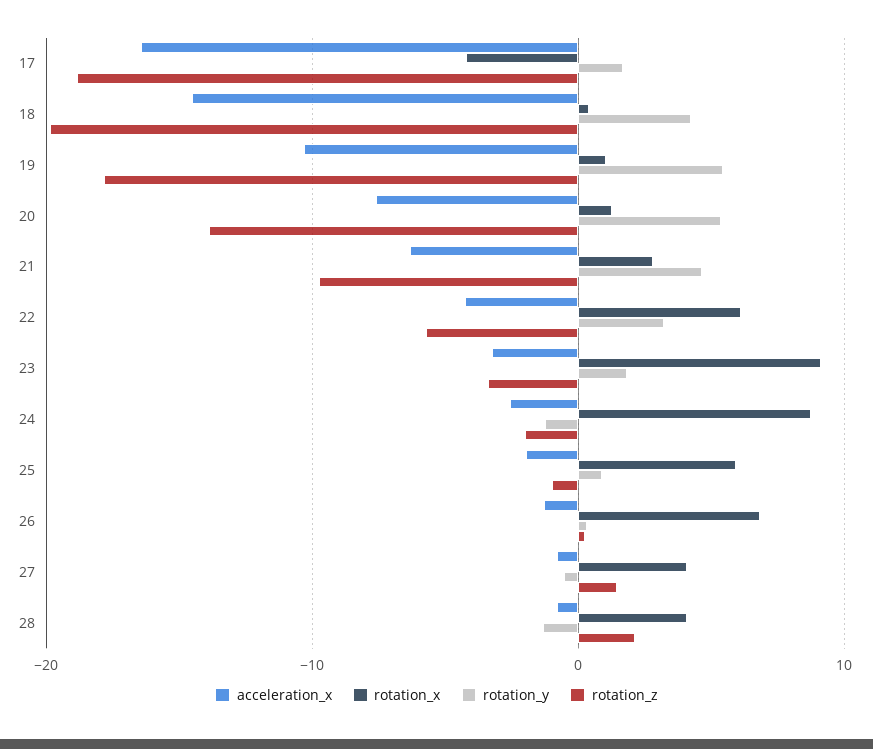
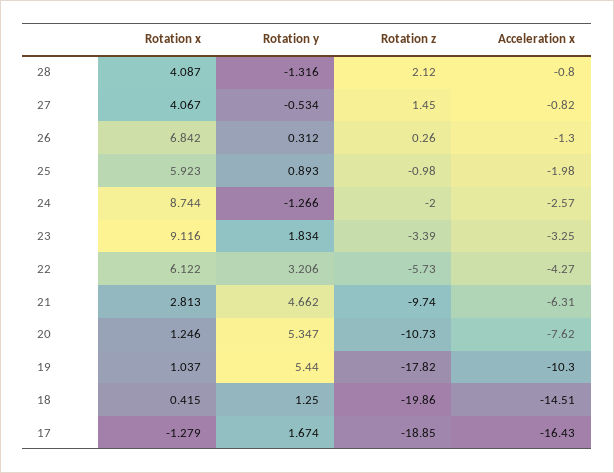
rotation_x, 17: -4 -> -1.279
rotation_y, 18: 4 -> 1.25
rotation_z, 20: -14 -> -10.73

